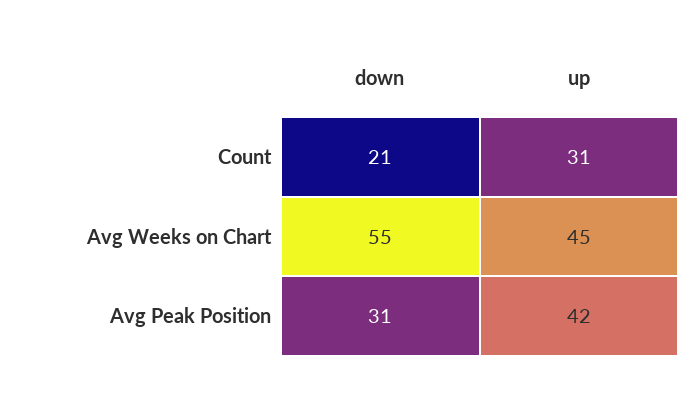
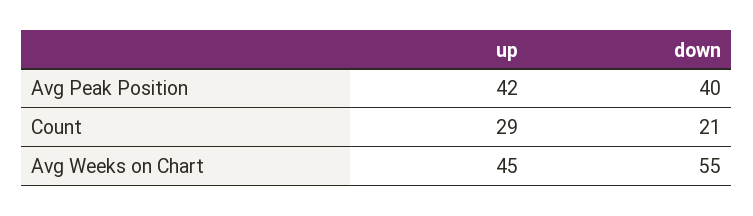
up, Count: 31 -> 29
down, Avg Peak Position: 31 -> 40

